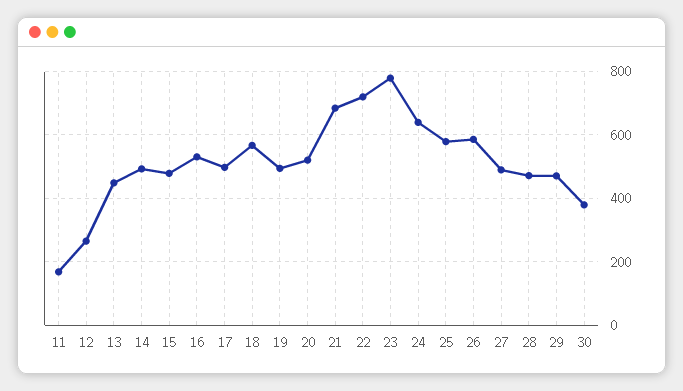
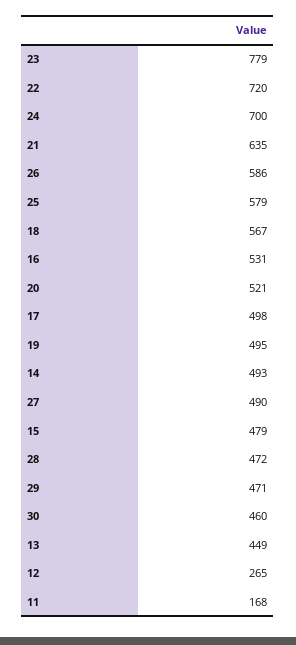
21: 680 -> 635
24: 640 -> 700
30: 380 -> 460

